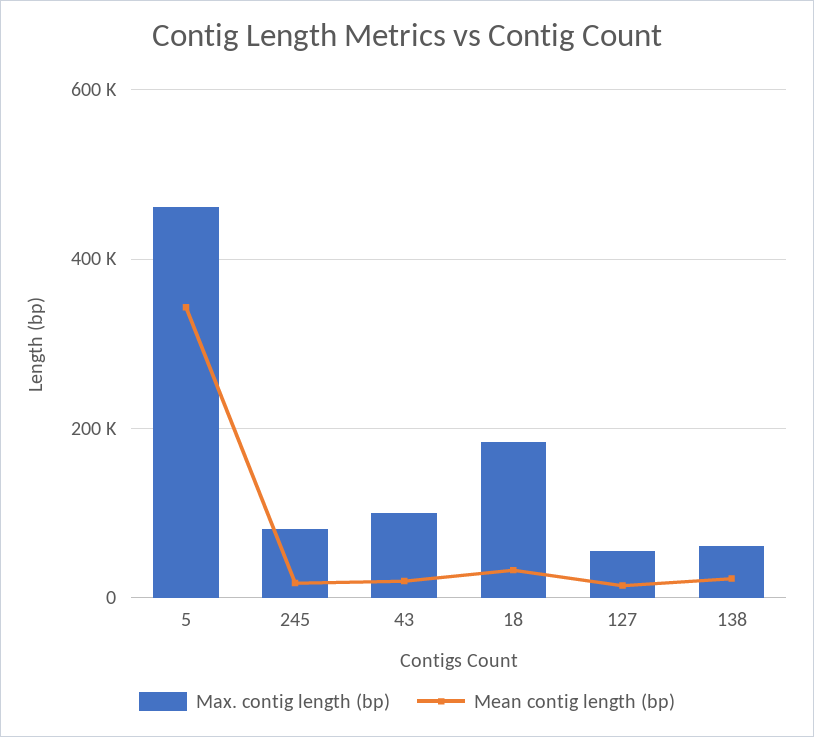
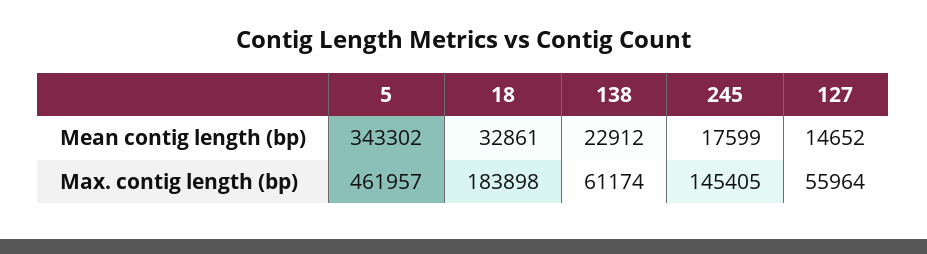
Max. contig length (bp), 245: 80000 -> 145405
Max. contig length (bp), 43: 100000 -> none
Mean contig length (bp), 43: 20000 -> none

